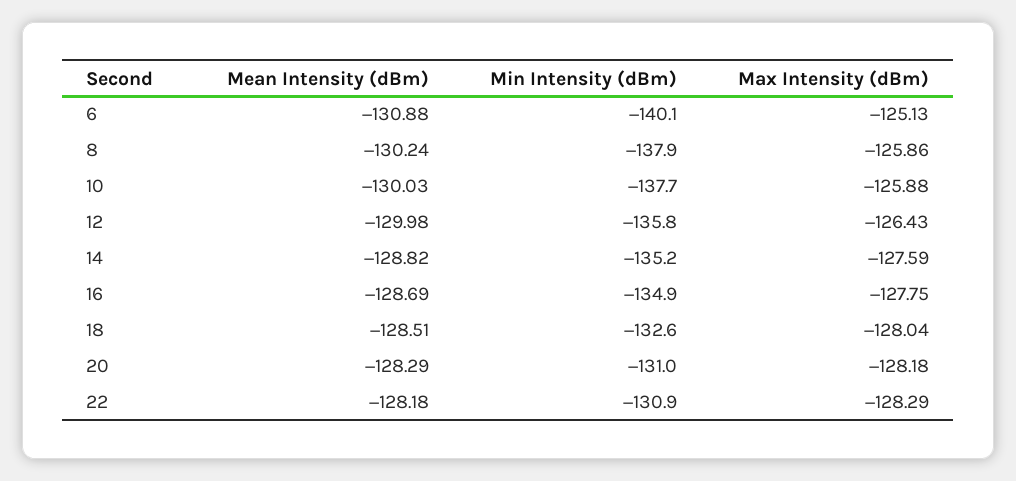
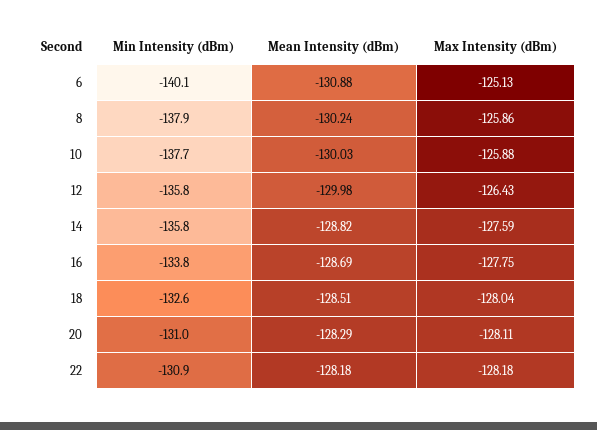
Min Intensity (dBm), 14: -135.2 -> -135.8
Min Intensity (dBm), 16: -134.9 -> -133.8
Max Intensity (dBm), 20: -128.18 -> -128.11
Max Intensity (dBm), 22: -128.29 -> -128.18

